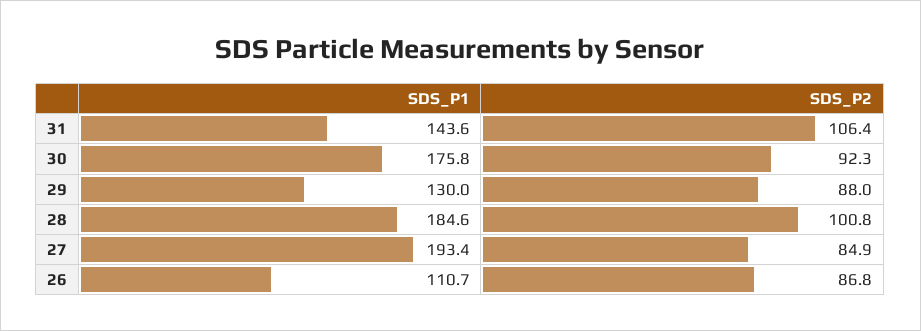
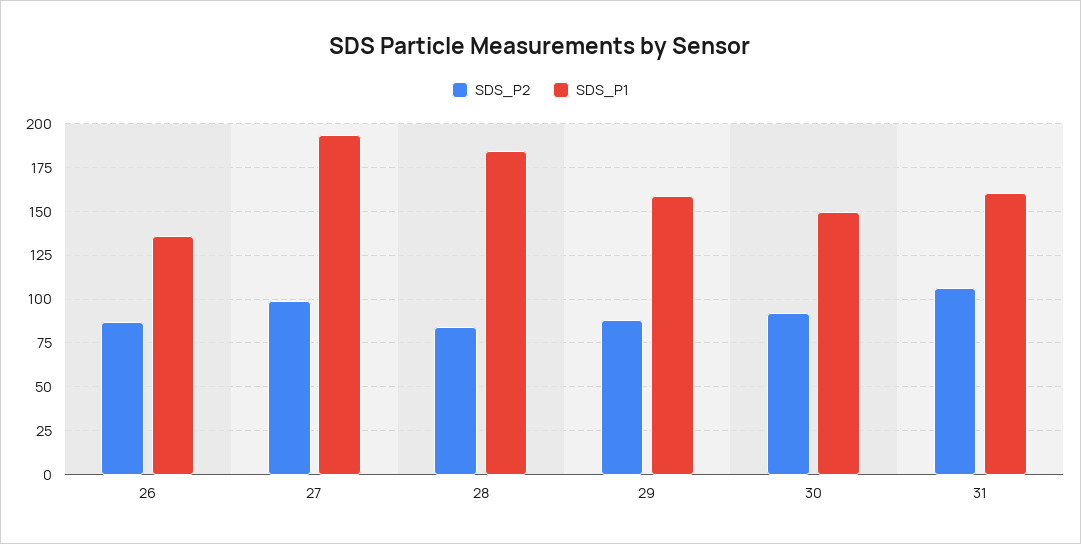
SDS_P1, 31: 143.6 -> 160
SDS_P1, 30: 175.8 -> 150
SDS_P1, 29: 130 -> 160
SDS_P2, 28: 100.8 -> 85
SDS_P2, 27: 84.9 -> 100
SDS_P1, 26: 110.7 -> 135

